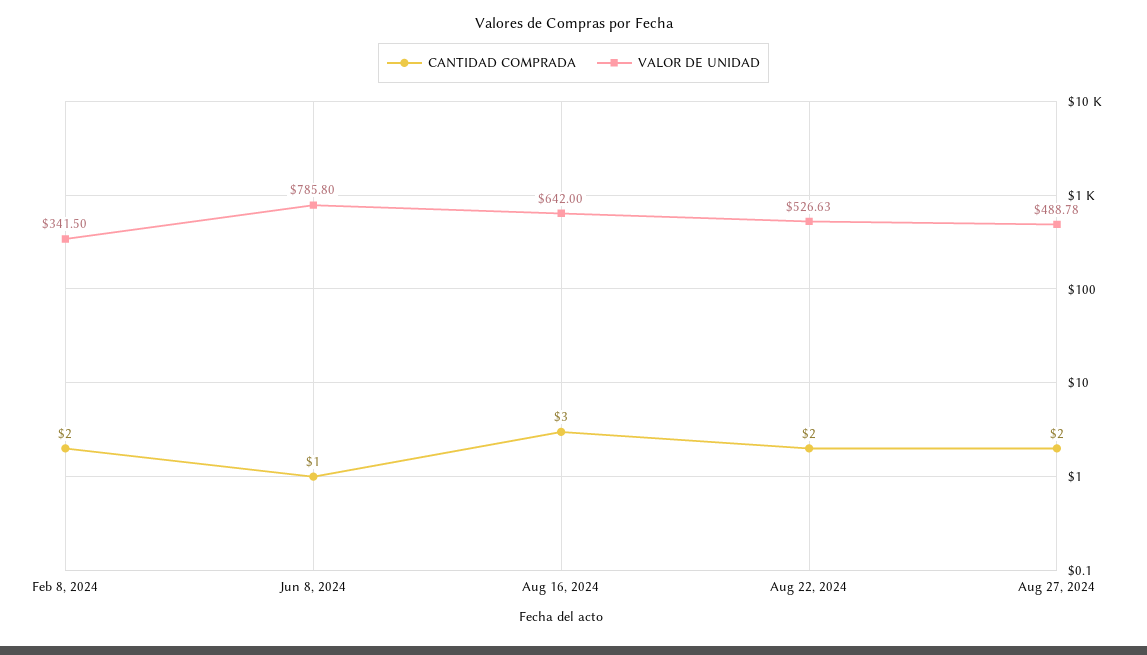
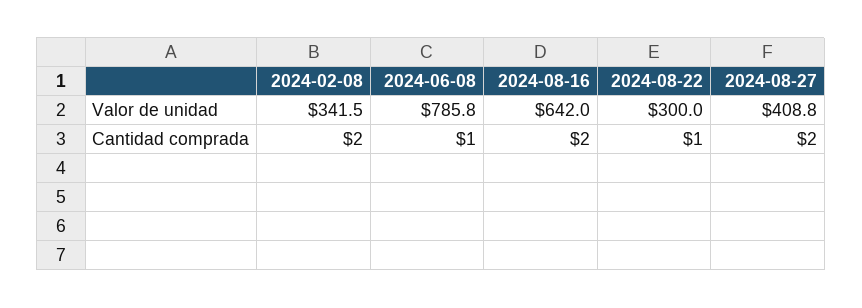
CANTIDAD COMPRADA, Aug 16, 2024: 3 -> 2
CANTIDAD COMPRADA, Aug 22, 2024: 2 -> 1
VALOR DE UNIDAD, Aug 22, 2024: 526.63 -> 300
VALOR DE UNIDAD, Aug 27, 2024: 488.78 -> 408.8

